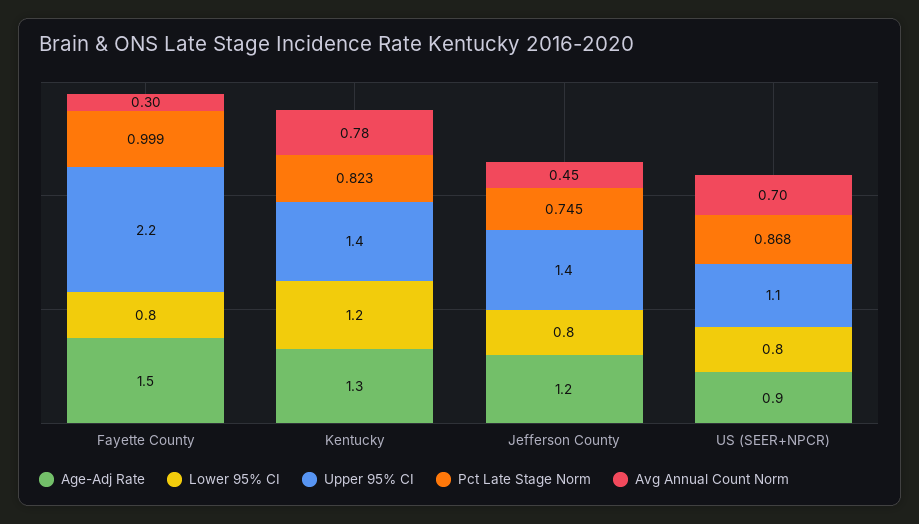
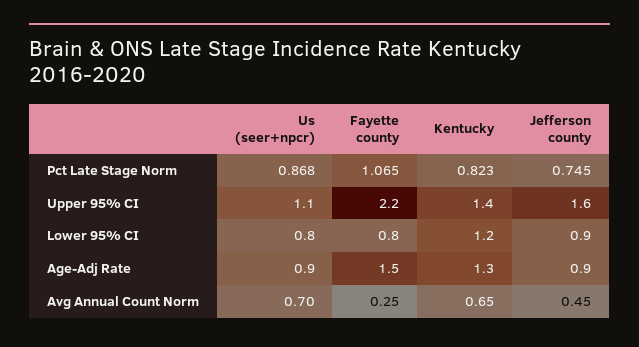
Pct Late Stage Norm, Fayette County: 0.999 -> 1.065
Avg Annual Count Norm, Fayette County: 0.3 -> 0.25
Avg Annual Count Norm, Kentucky: 0.78 -> 0.65
Age-Adj Rate, Jefferson County: 1.2 -> 0.9
Lower 95% CI, Jefferson County: 0.8 -> 0.9
Upper 95% CI, Jefferson County: 1.4 -> 1.6

